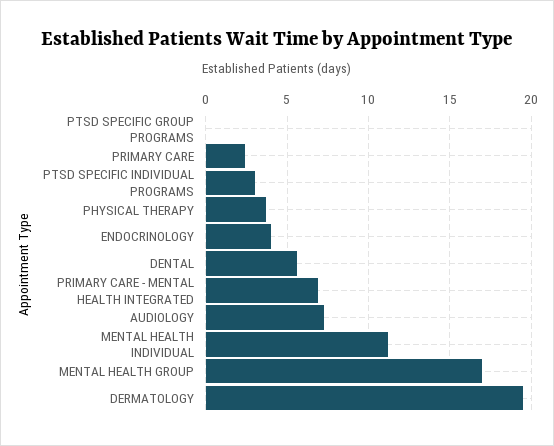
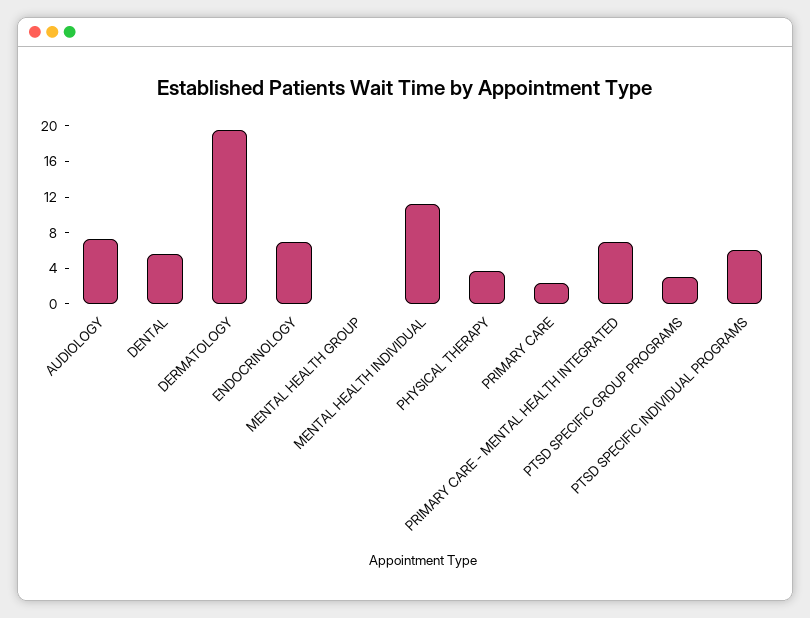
PTSD SPECIFIC GROUP PROGRAMS: 0 -> 3
PTSD SPECIFIC INDIVIDUAL PROGRAMS: 3 -> 6
ENDOCRINOLOGY: 4 -> 7
MENTAL HEALTH GROUP: 17 -> 0

